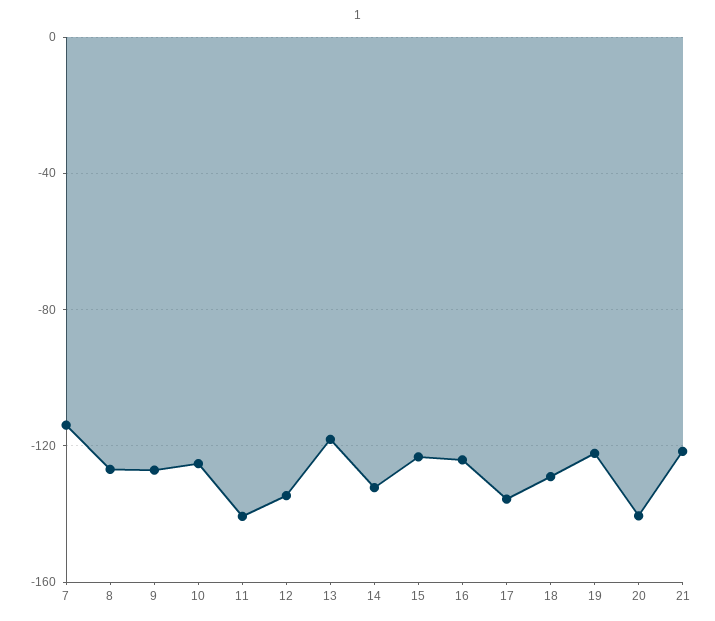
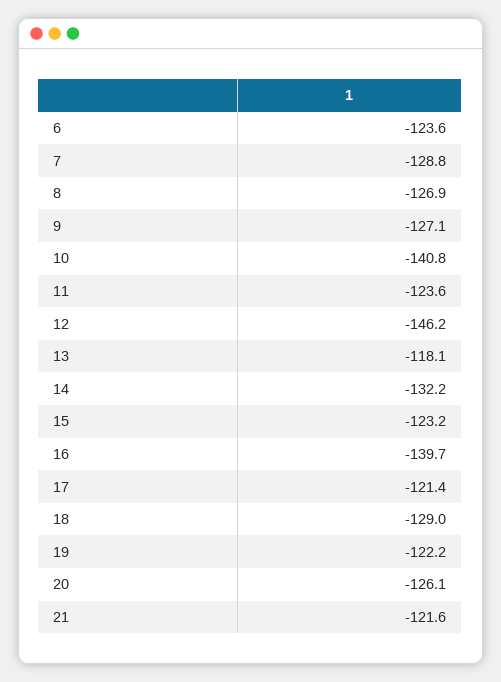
7: -115 -> -128.8
10: -125 -> -140.8
11: -140 -> -123.6
12: -135 -> -146.2
16: -125 -> -139.7
17: -135 -> -121.4
20: -140 -> -126.1
6: none -> -123.6

